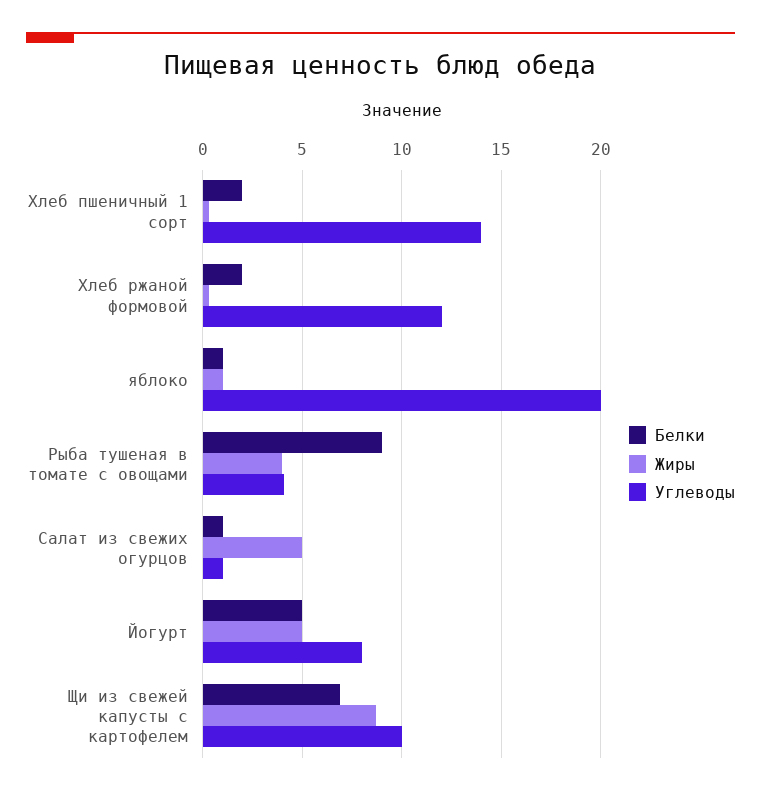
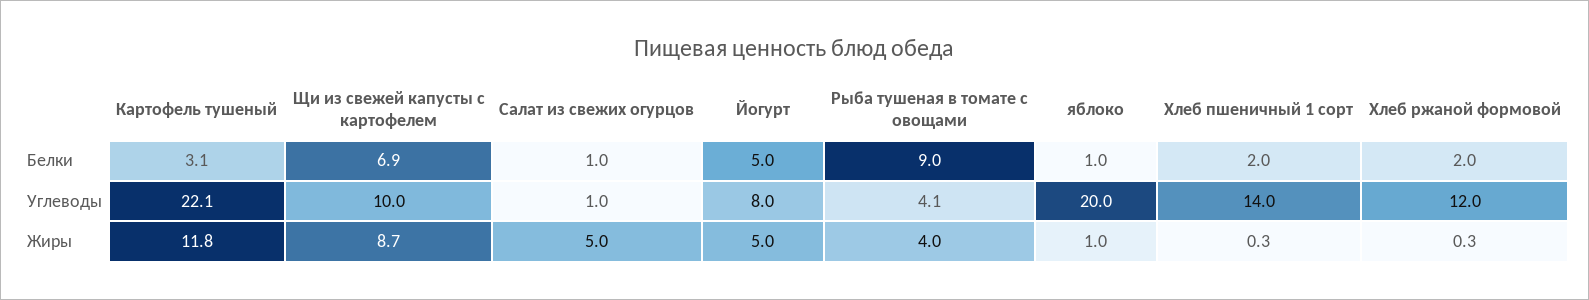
Белки, Картофель тушеный: none -> 3.1
Углеводы, Картофель тушеный: none -> 22.1
Жиры, Картофель тушеный: none -> 11.8

